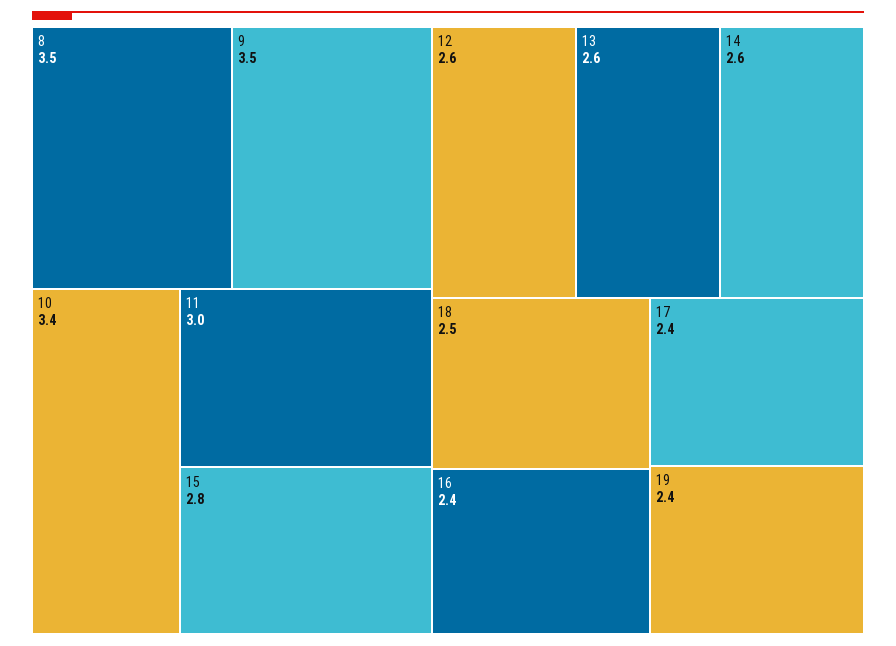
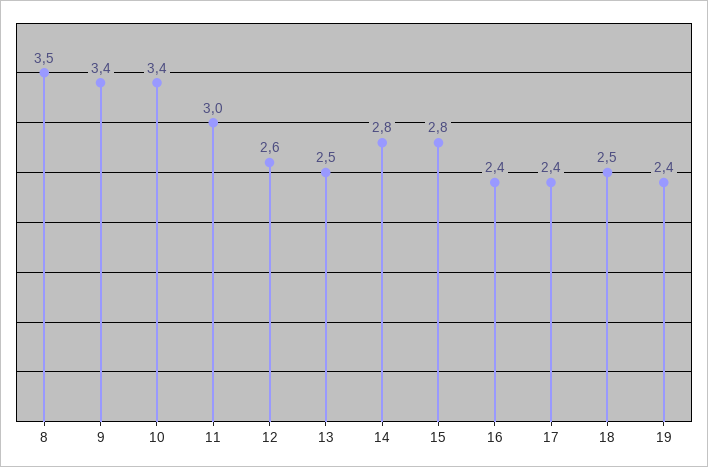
9: 3.5 -> 3.4
13: 2.6 -> 2.5
14: 2.6 -> 2.8

